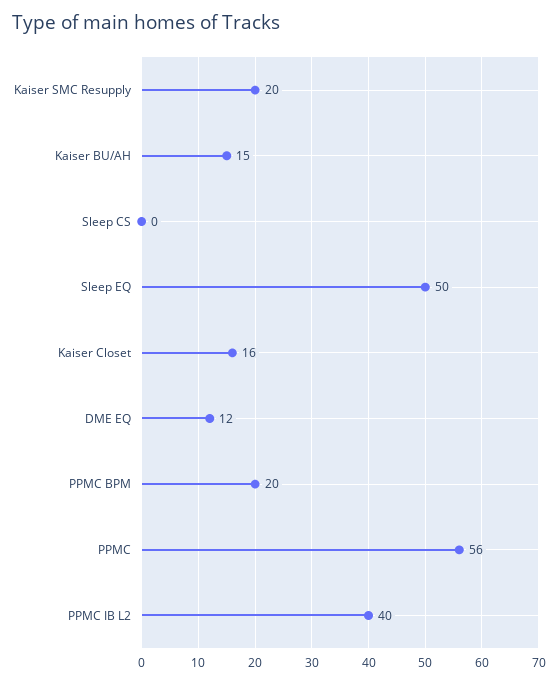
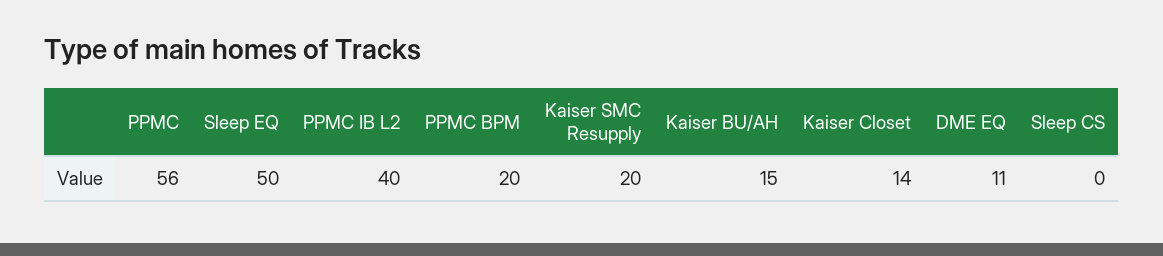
Kaiser Closet: 16 -> 14
DME EQ: 12 -> 11

